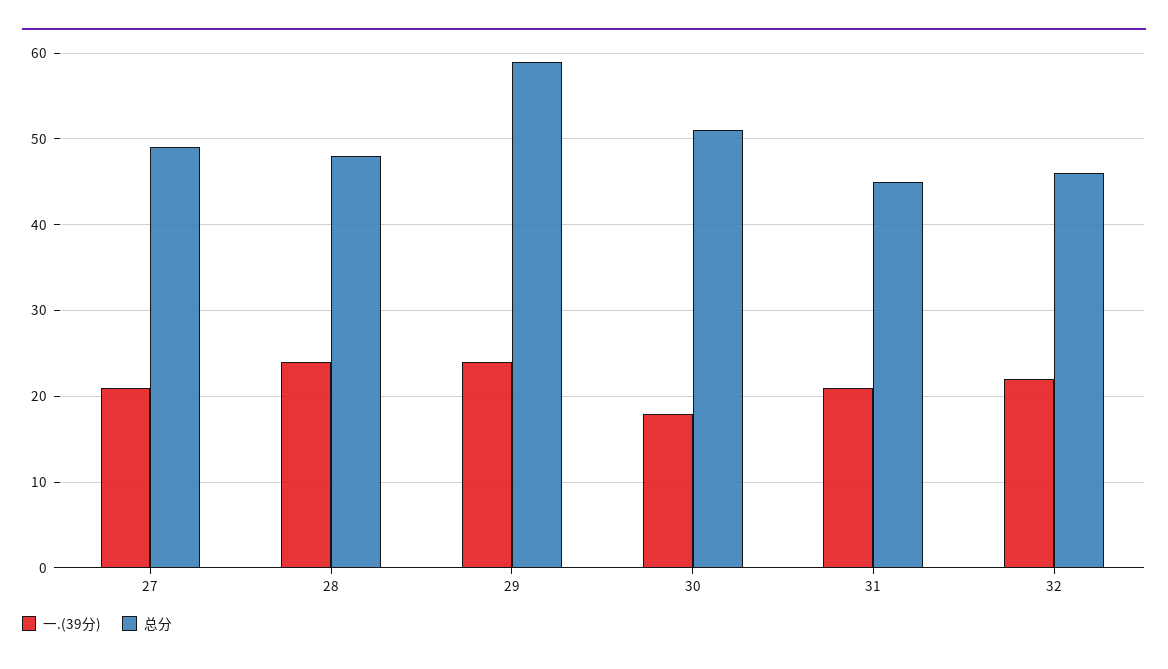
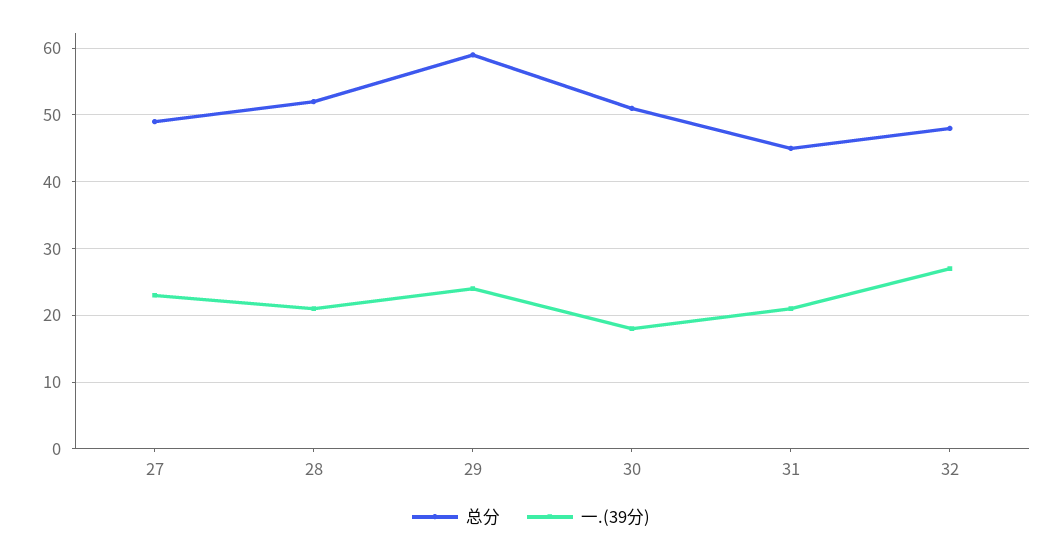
一.(39分), 27: 21 -> 23
一.(39分), 28: 24 -> 21
总分, 28: 48 -> 52
一.(39分), 32: 22 -> 27
总分, 32: 46 -> 48

